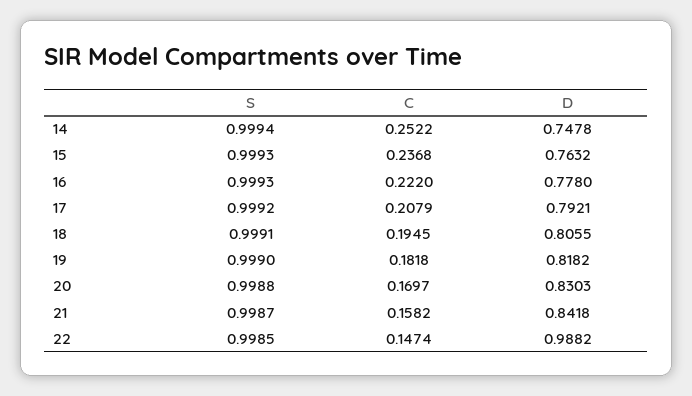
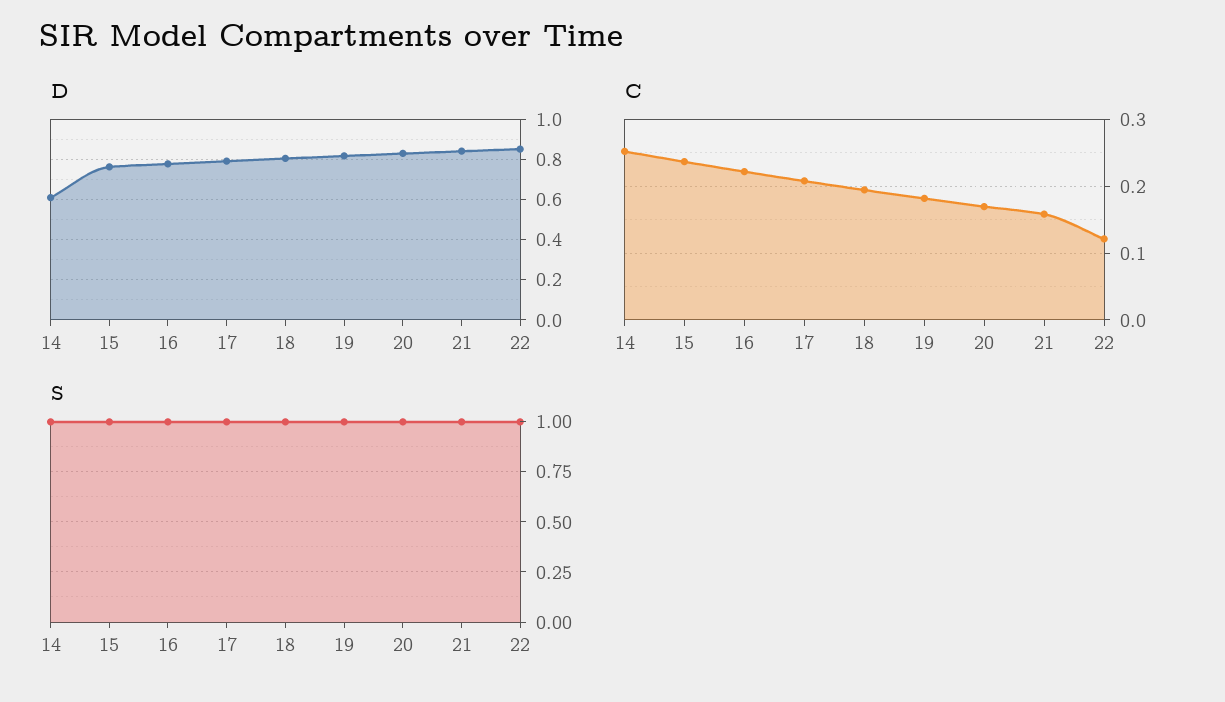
D, 14: 0.7478 -> 0.6
C, 22: 0.1474 -> 0.12
D, 22: 0.9882 -> 0.85

